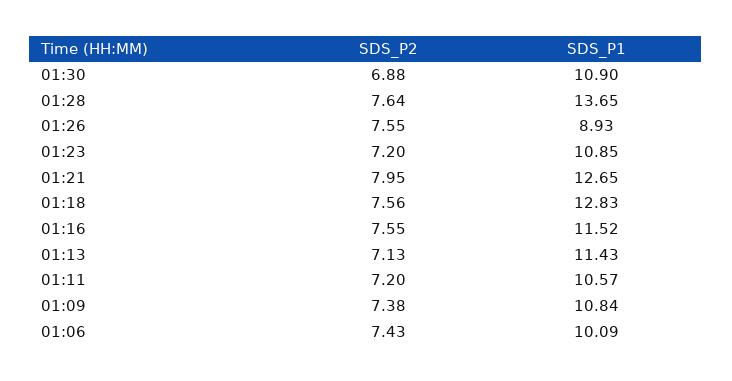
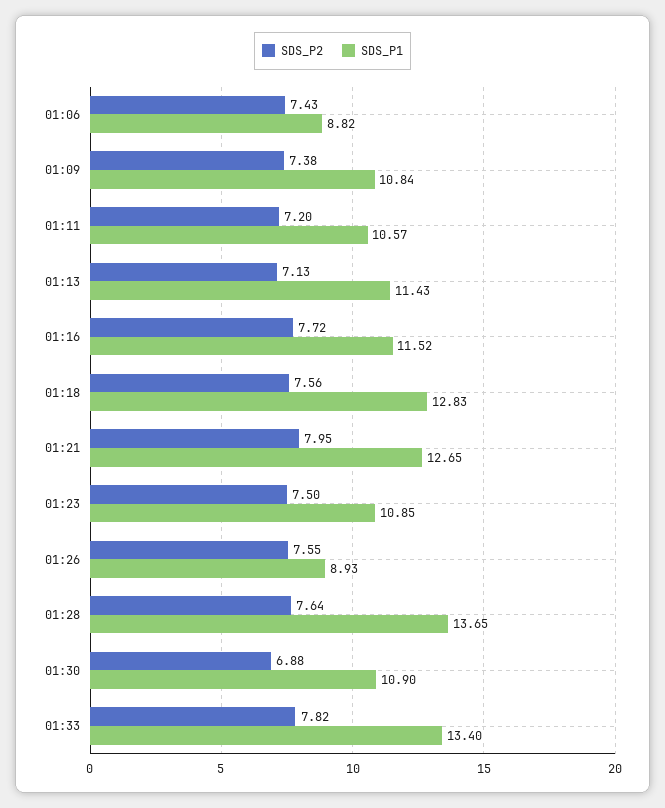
SDS_P2, 01:23: 7.2 -> 7.5
SDS_P2, 01:16: 7.55 -> 7.72
SDS_P1, 01:06: 10.09 -> 8.82
SDS_P2, 01:33: none -> 7.82
SDS_P1, 01:33: none -> 13.4

